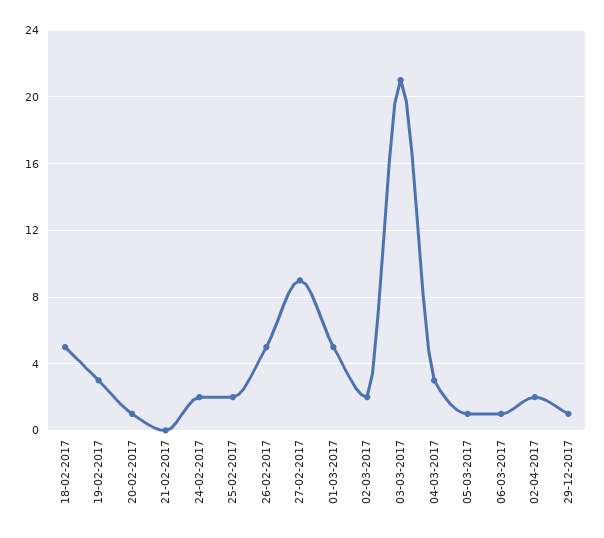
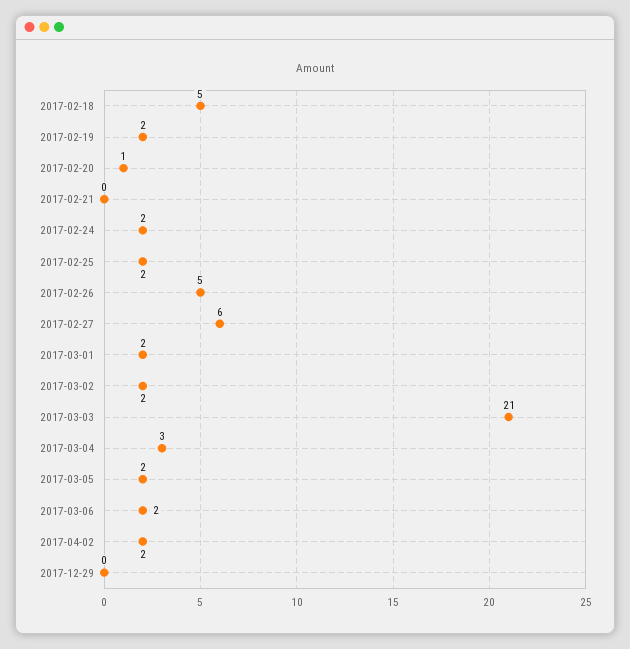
19-02-2017: 3 -> 2
27-02-2017: 9 -> 6
01-03-2017: 5 -> 2
05-03-2017: 1 -> 2
06-03-2017: 1 -> 2
29-12-2017: 1 -> 0

